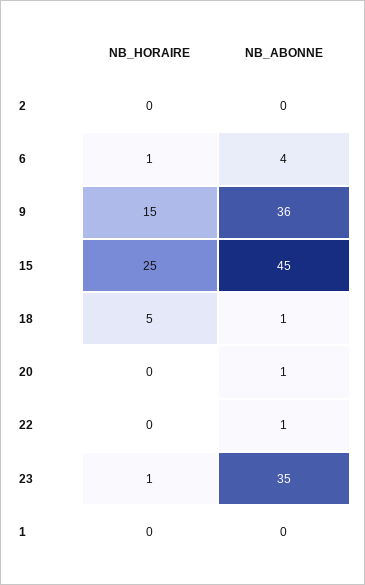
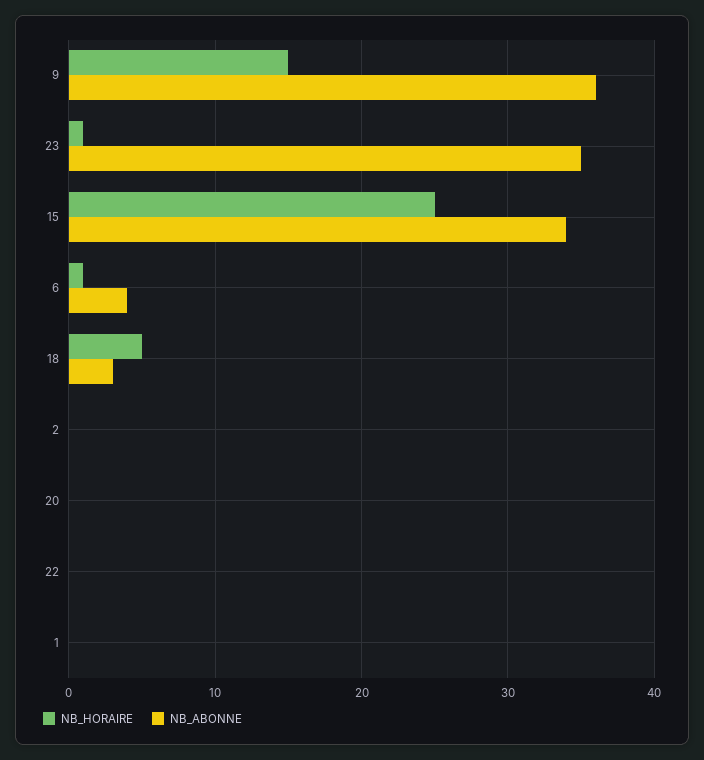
NB_ABONNE, 15: 45 -> 34
NB_ABONNE, 18: 1 -> 3
NB_ABONNE, 20: 1 -> 0
NB_ABONNE, 22: 1 -> 0

